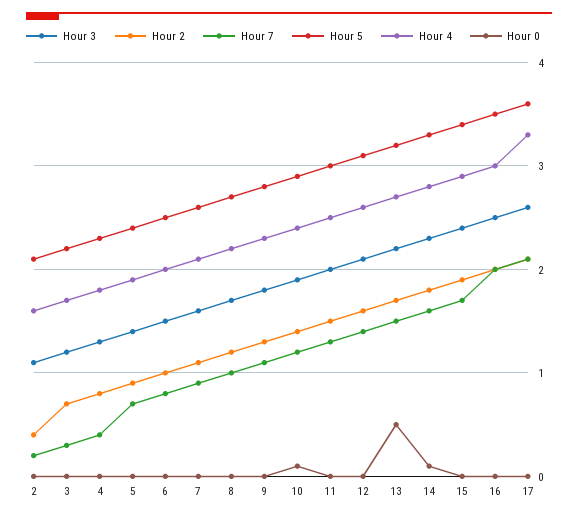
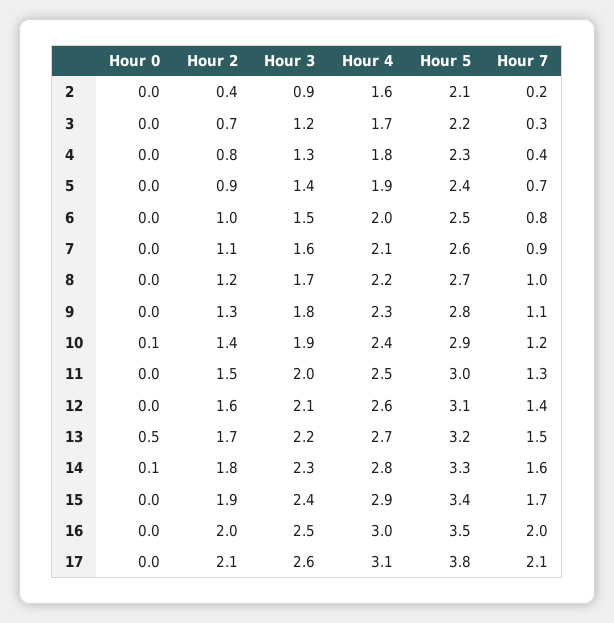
Hour 3, 2: 1.1 -> 0.9
Hour 5, 17: 3.6 -> 3.8
Hour 4, 17: 3.3 -> 3.1

